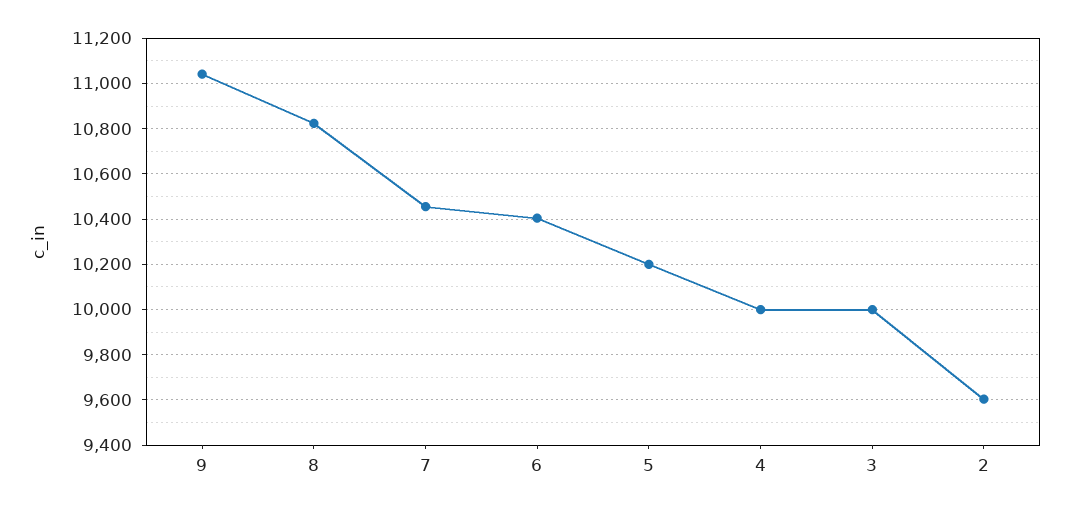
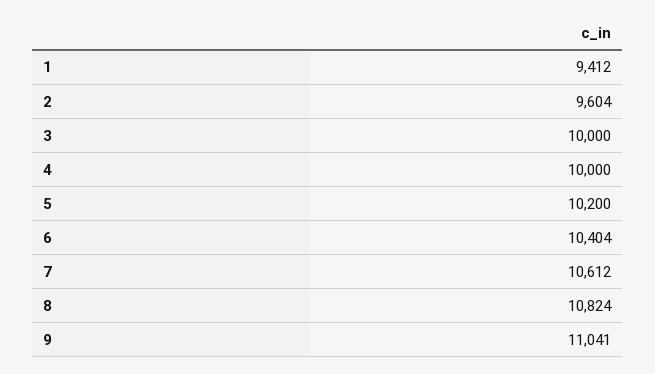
7: 10450 -> 10612
1: none -> 9412

